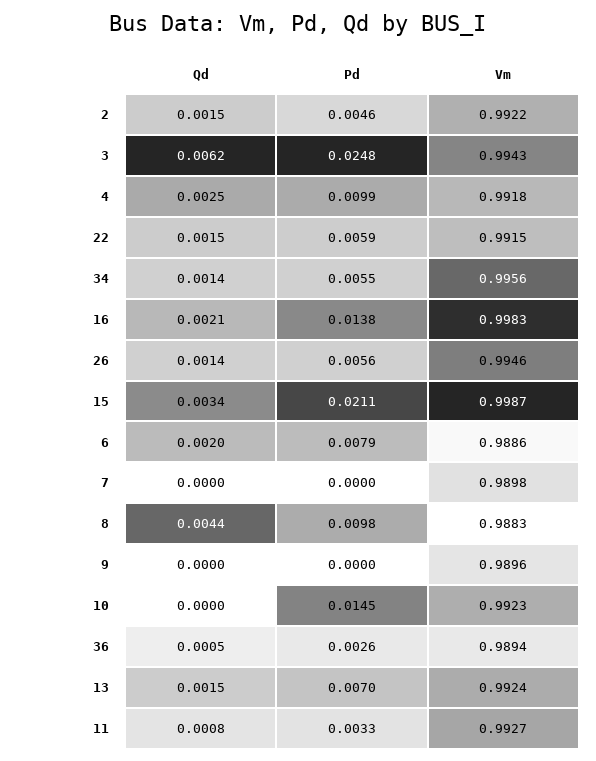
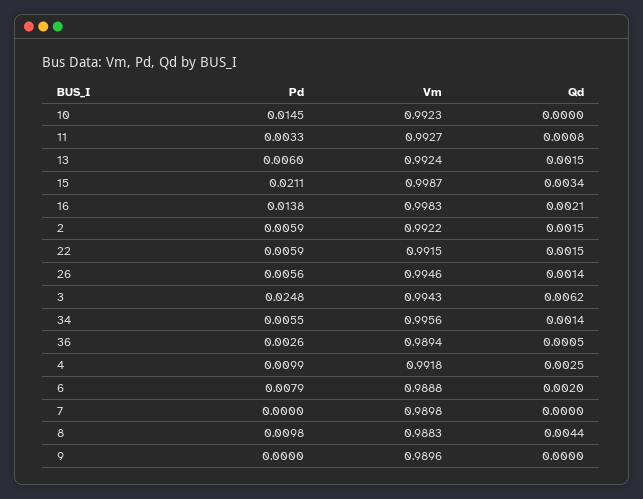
Pd, 2: 0.0046 -> 0.0059
Vm, 6: 0.9886 -> 0.9888
Pd, 13: 0.007 -> 0.006

